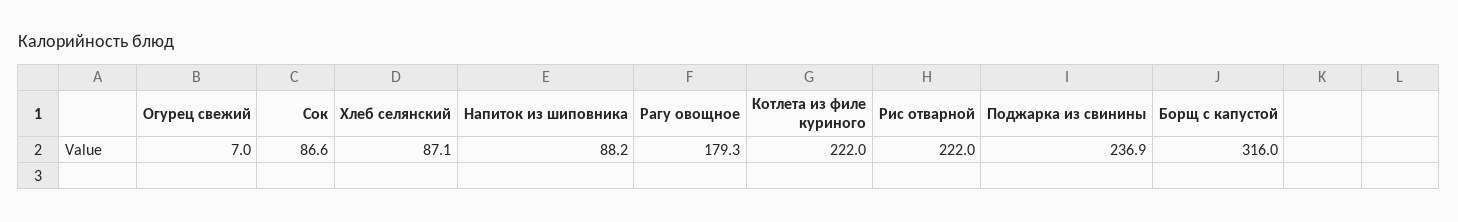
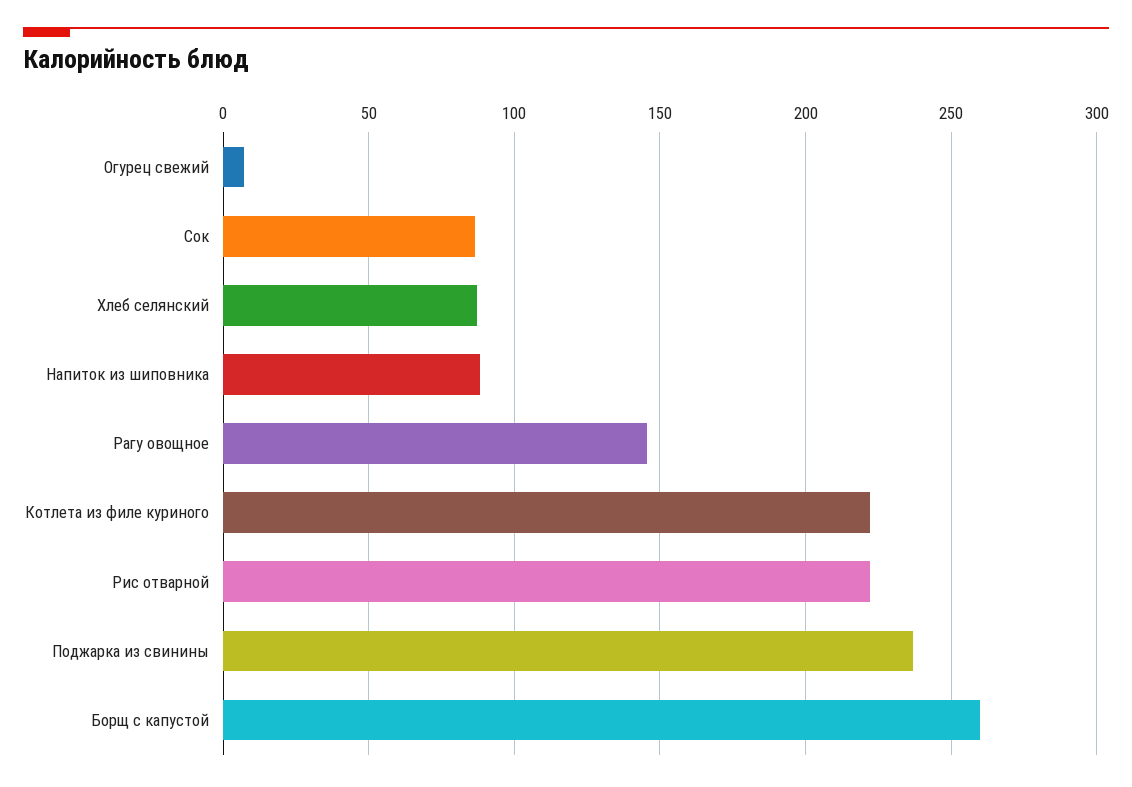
Рагу овощное: 179.3 -> 145
Борщ с капустой: 316 -> 260

